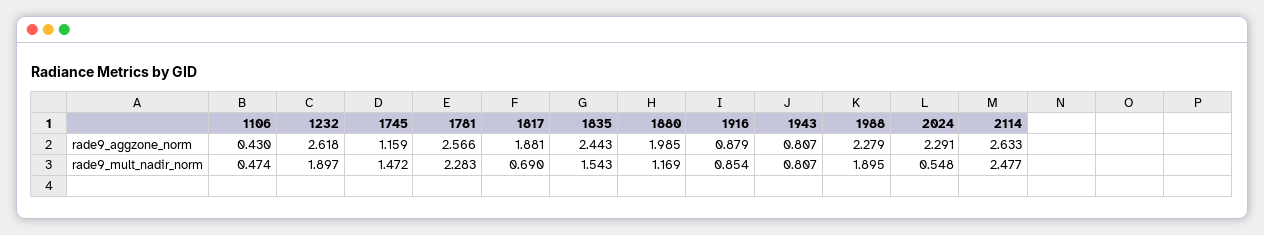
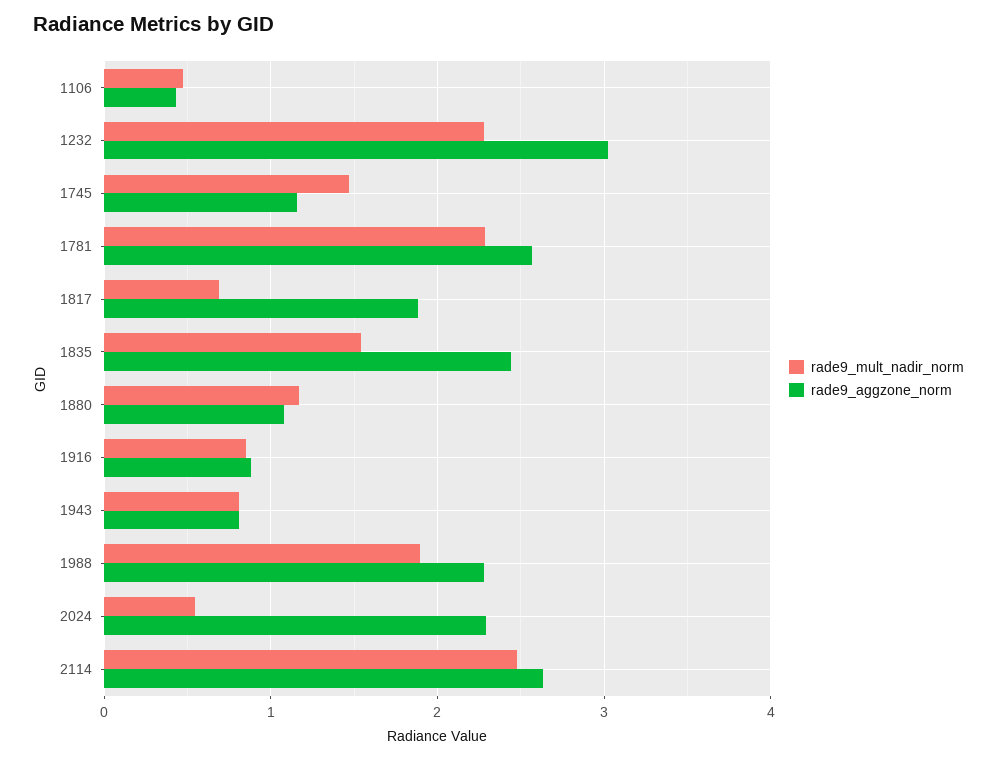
rade9_aggzone_norm, 1232: 2.618 -> 3
rade9_aggzone_norm, 1880: 1.985 -> 1.1
rade9_mult_nadir_norm, 1232: 1.897 -> 2.3

